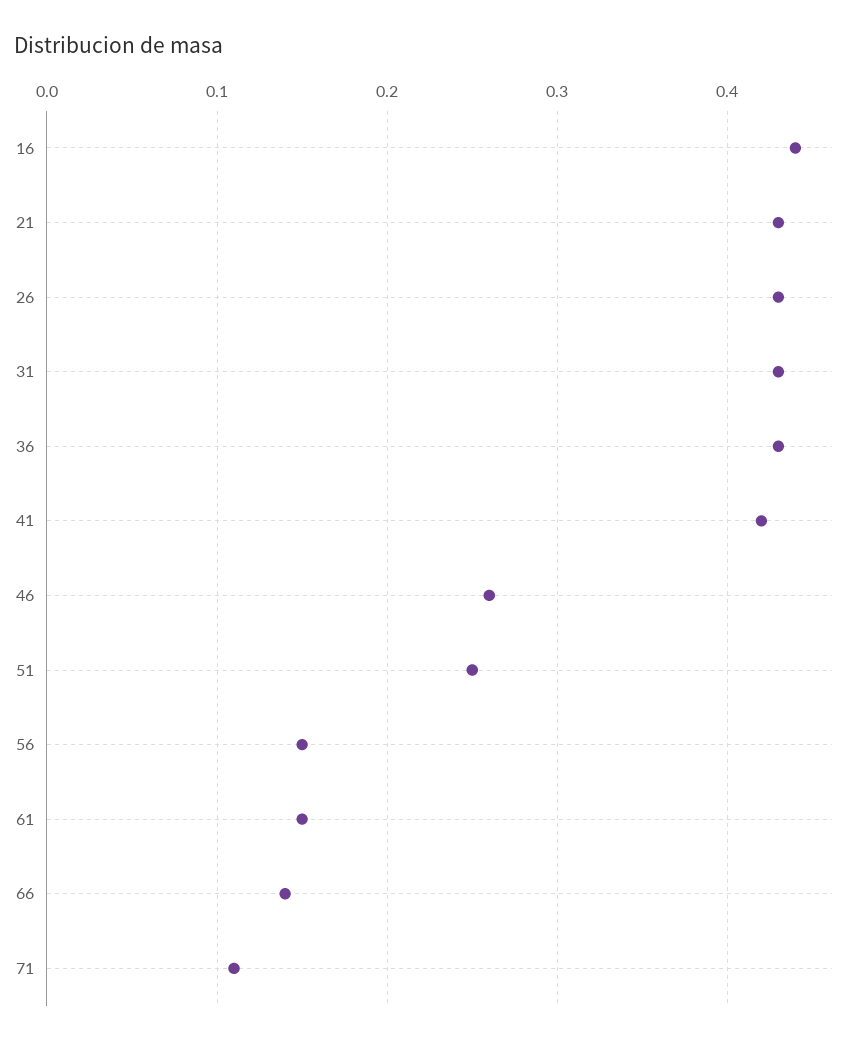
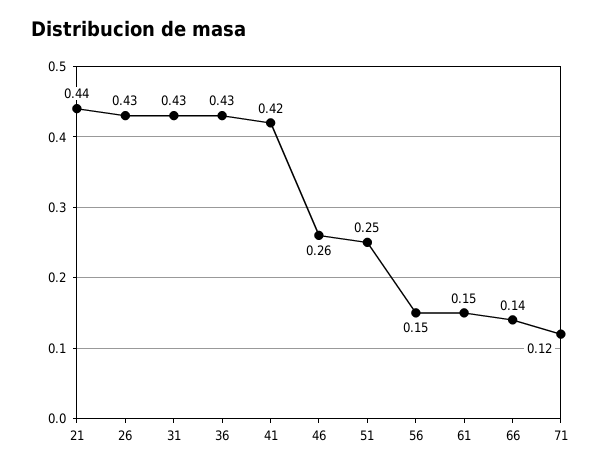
16: 0.44 -> none
21: 0.43 -> 0.44
71: 0.11 -> 0.12

